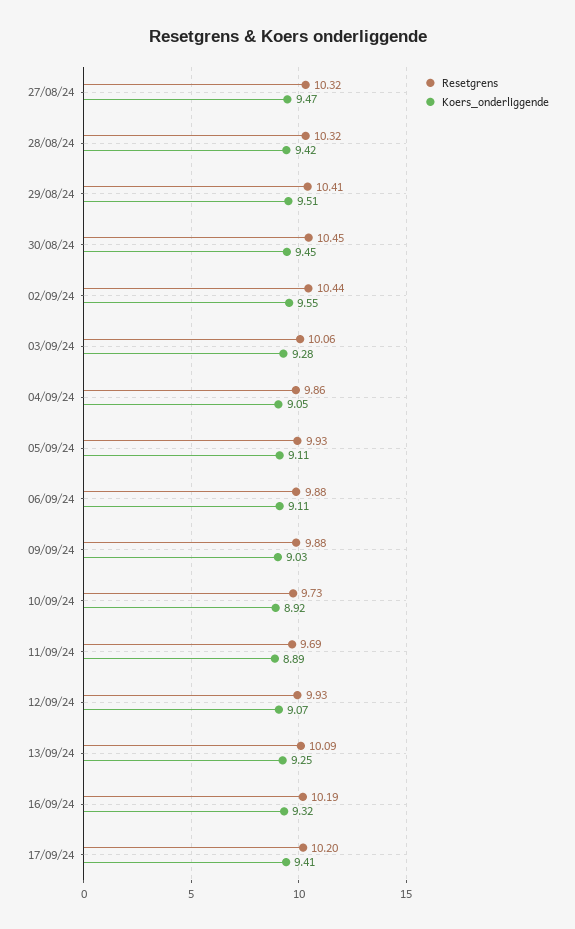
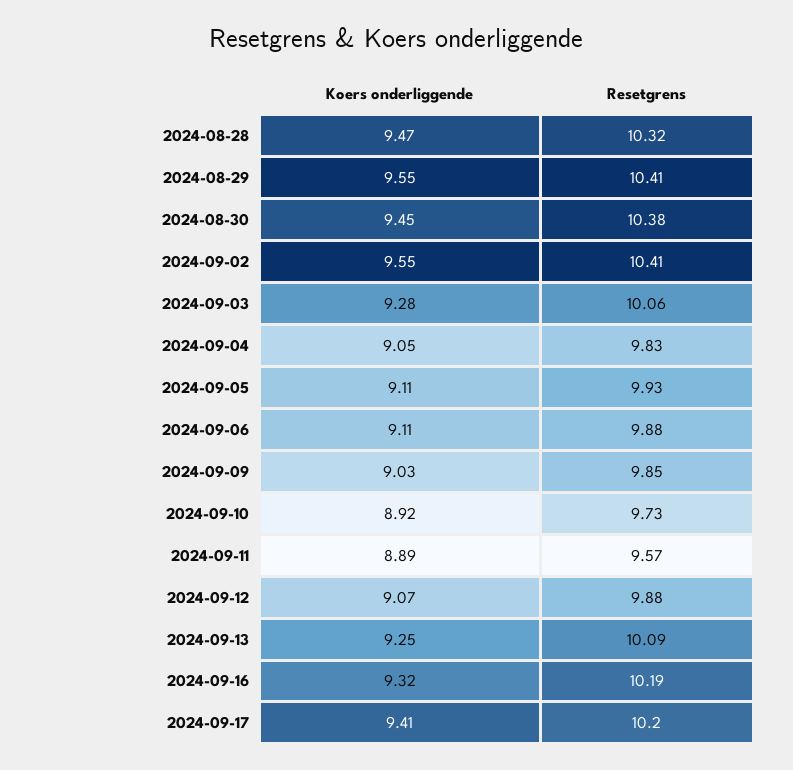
Resetgrens, 27/08/24: 10.32 -> none
Koers_onderliggende, 27/08/24: 9.47 -> none
Koers_onderliggende, 28/08/24: 9.42 -> 9.47
Koers_onderliggende, 29/08/24: 9.51 -> 9.55
Resetgrens, 30/08/24: 10.45 -> 10.38
Resetgrens, 02/09/24: 10.44 -> 10.41
Resetgrens, 04/09/24: 9.86 -> 9.83
Resetgrens, 09/09/24: 9.88 -> 9.85
Resetgrens, 11/09/24: 9.69 -> 9.57
Resetgrens, 12/09/24: 9.93 -> 9.88

